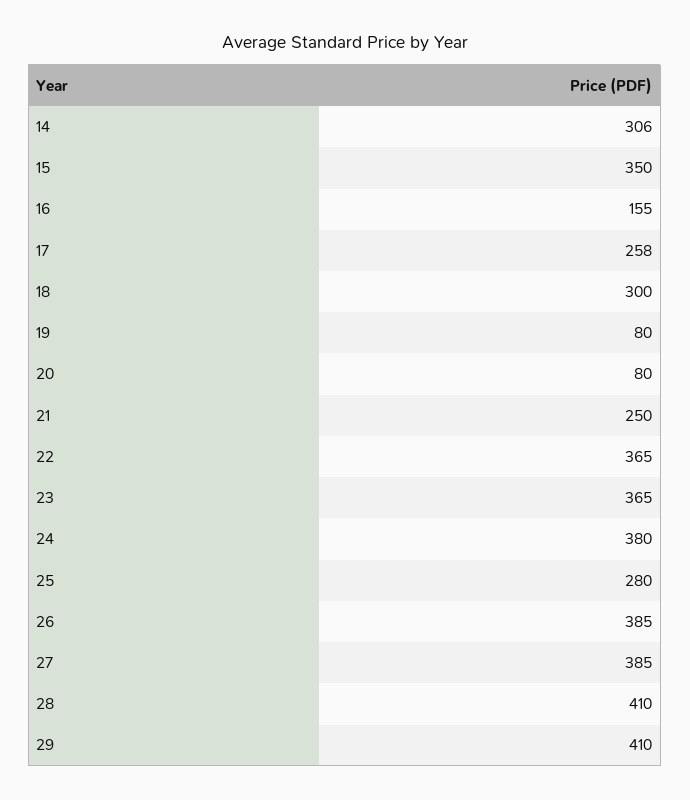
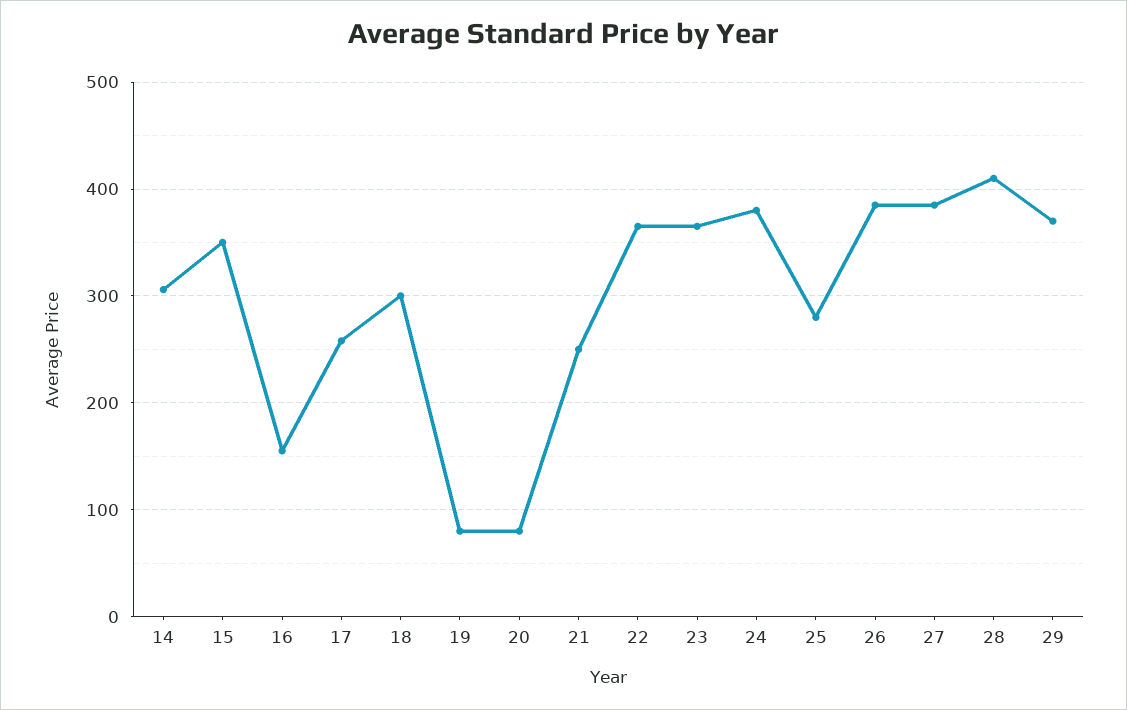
29: 410 -> 370

